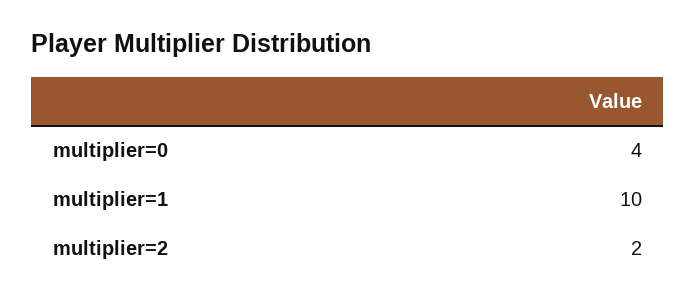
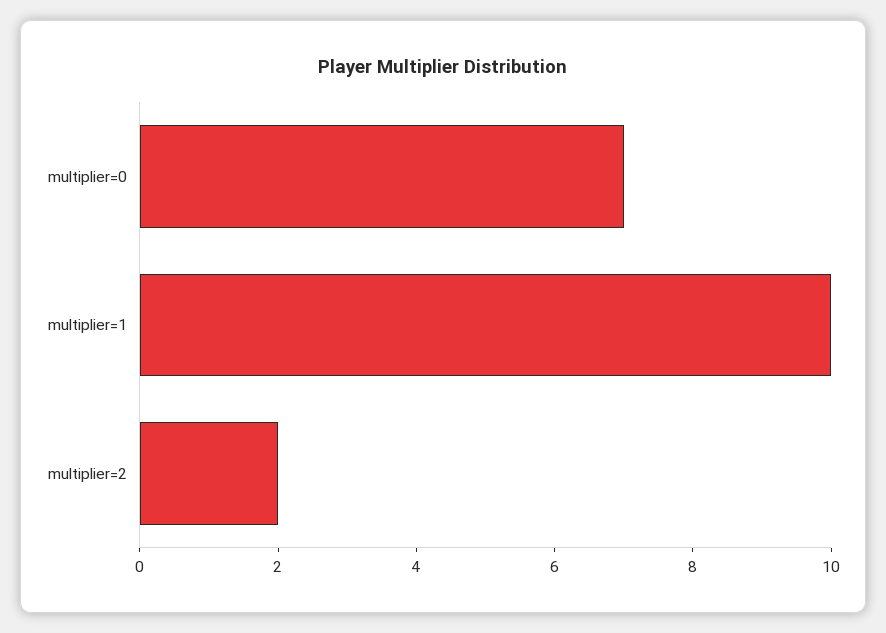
multiplier=0: 4 -> 7

